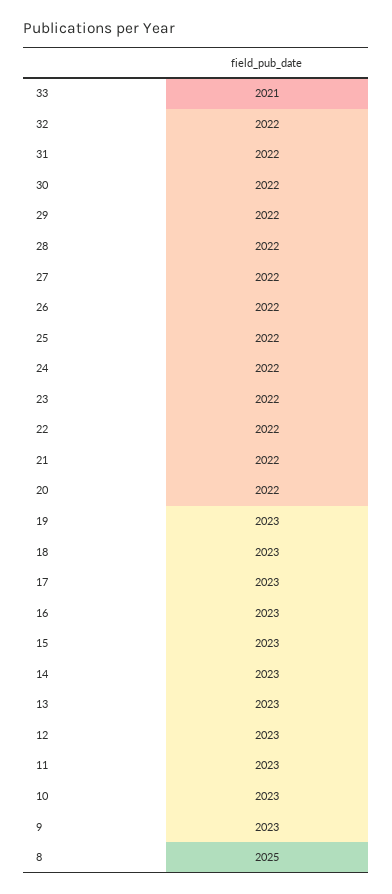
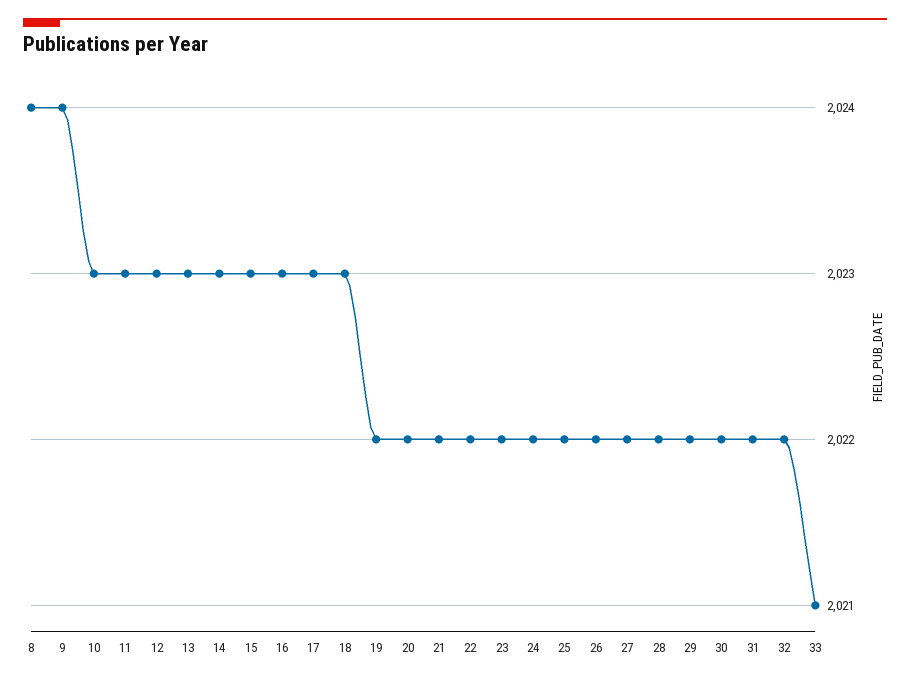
19: 2023 -> 2022
9: 2023 -> 2024
8: 2025 -> 2024

